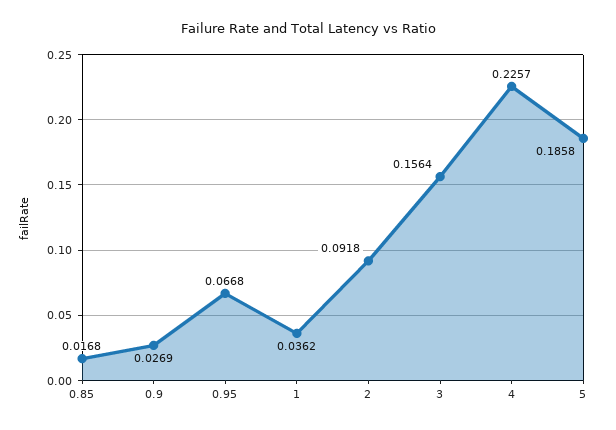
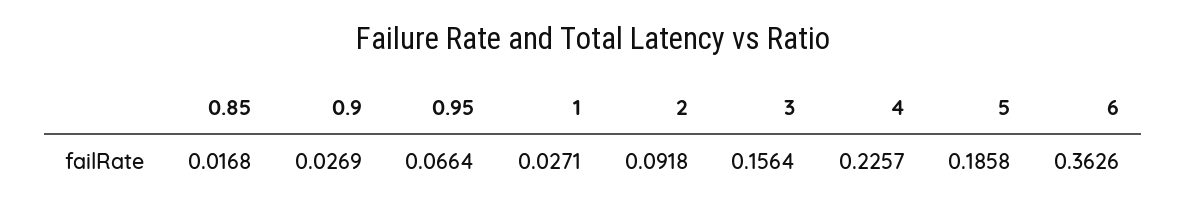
0.95: 0.0668 -> 0.0664
1: 0.0362 -> 0.0271
6: none -> 0.3626

